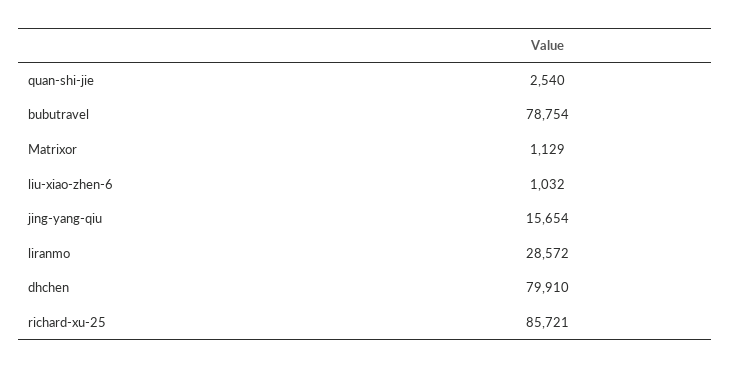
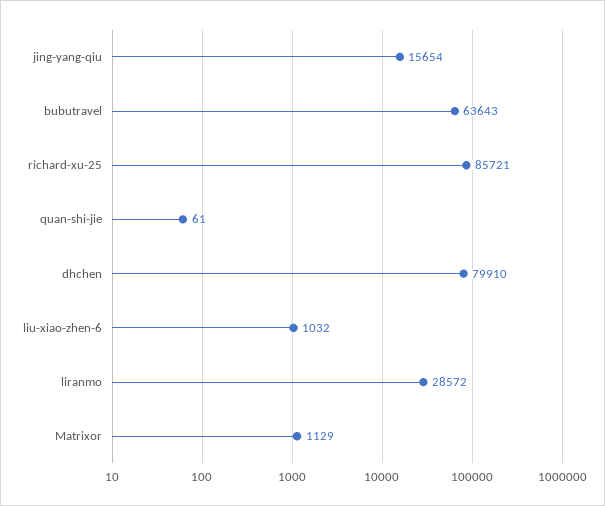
quan-shi-jie: 2540 -> 61
bubutravel: 78754 -> 63643

